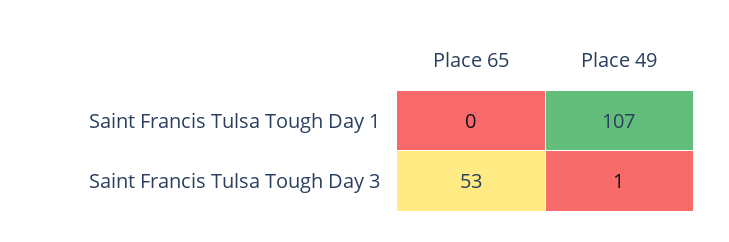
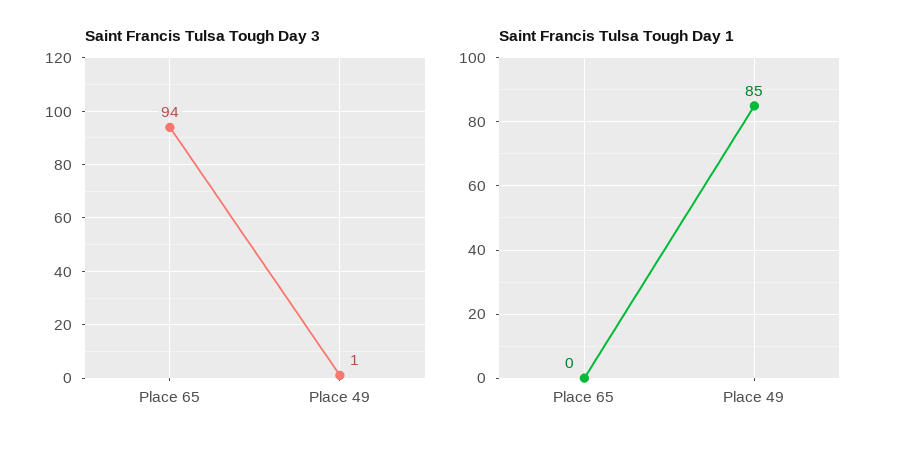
Saint Francis Tulsa Tough Day 1, Place 49: 107 -> 85
Saint Francis Tulsa Tough Day 3, Place 65: 53 -> 94

